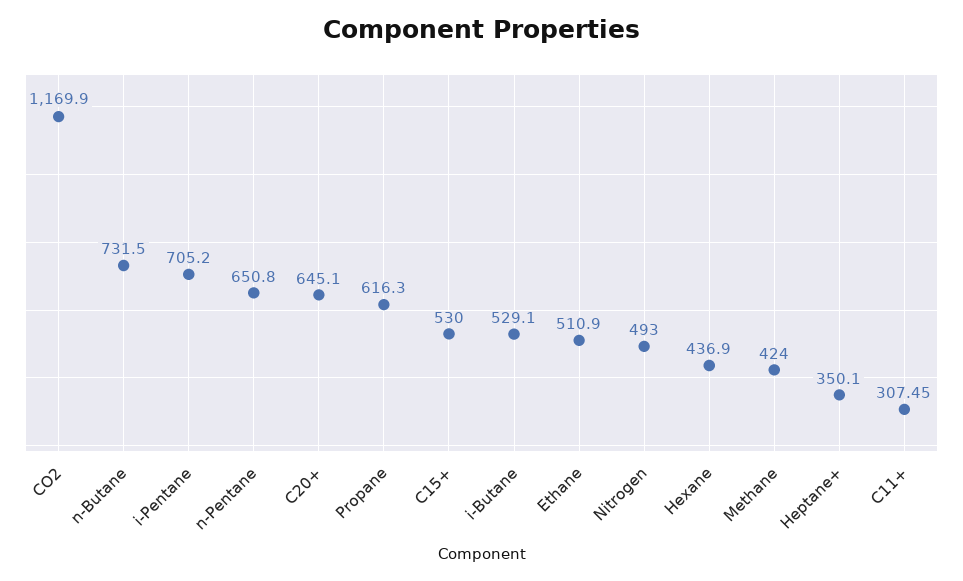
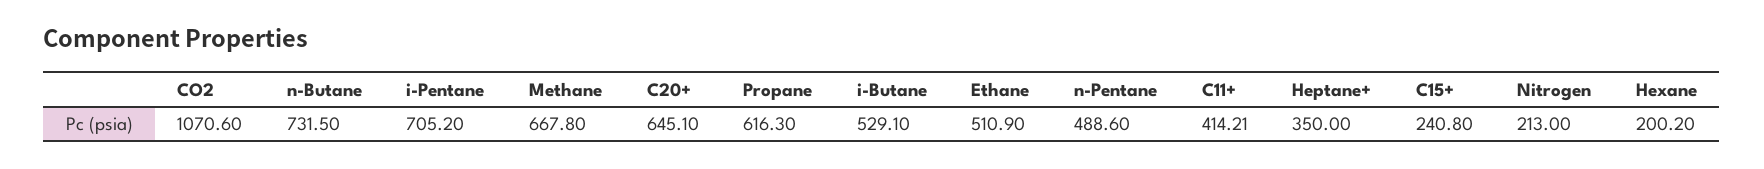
CO2: 1169.9 -> 1070.6
n-Pentane: 650.8 -> 488.6
C15+: 530 -> 240.8
Nitrogen: 493 -> 213
Hexane: 436.9 -> 200.2
Methane: 424 -> 667.8
Heptane+: 350.1 -> 350
C11+: 307.45 -> 414.21

